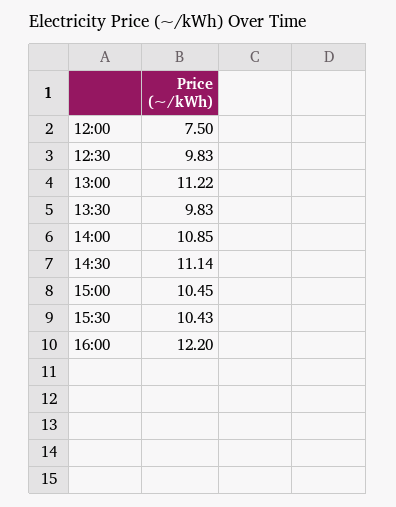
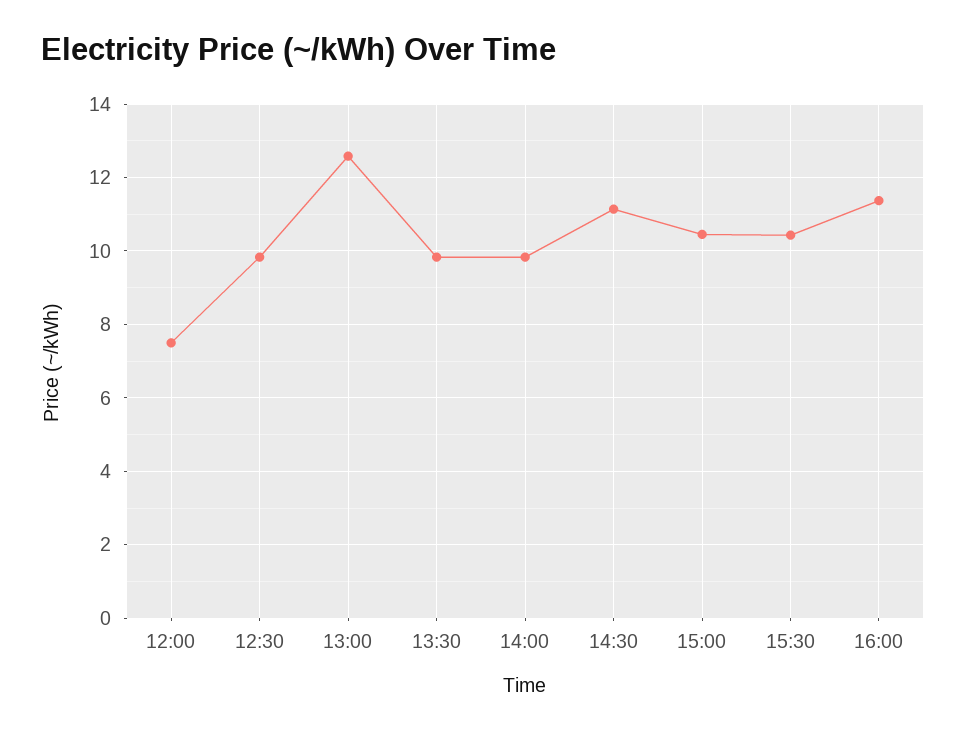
13:00: 11.22 -> 12.6
14:00: 10.85 -> 9.8
16:00: 12.2 -> 11.4

